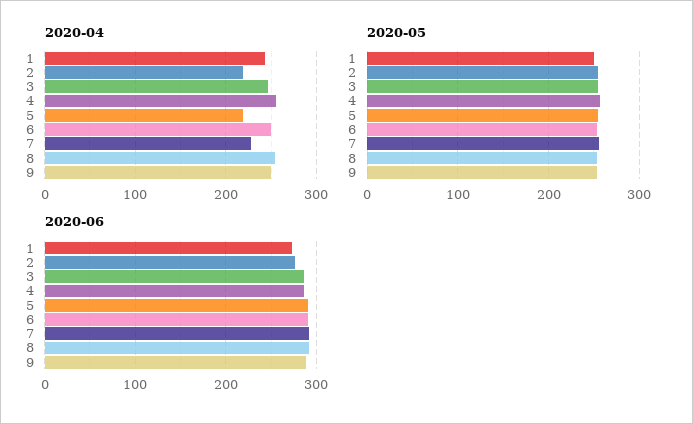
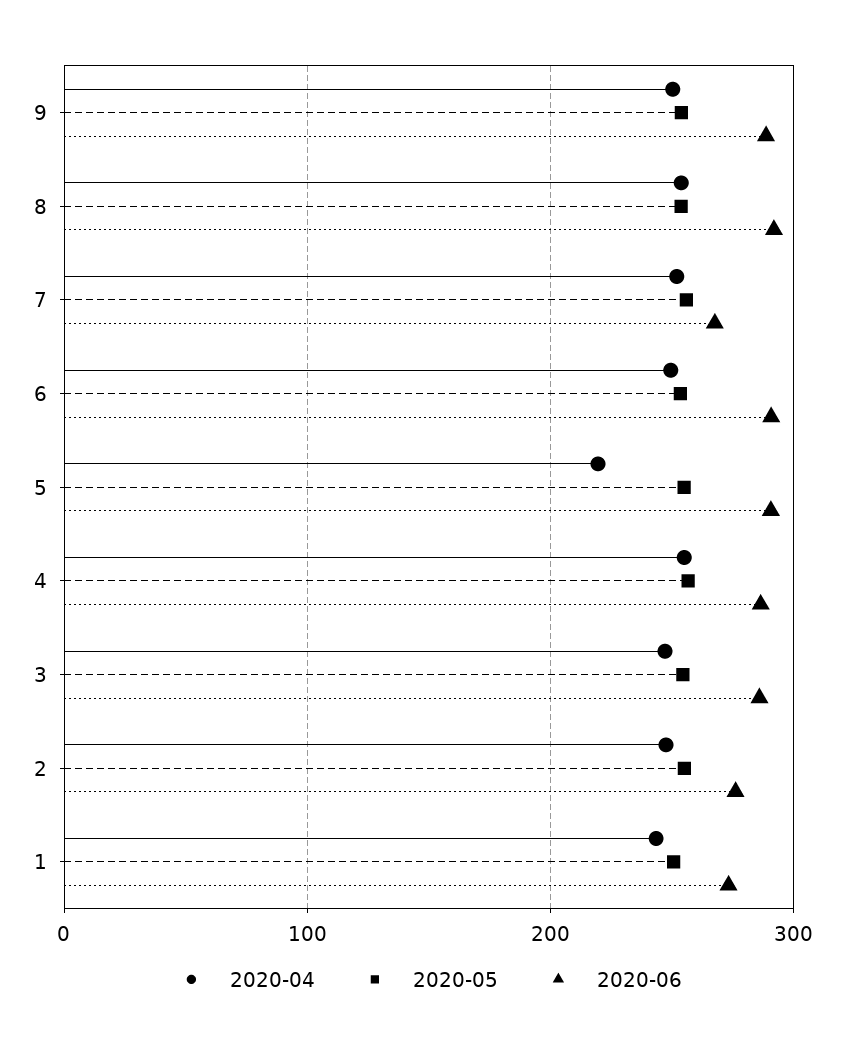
2020-04, 2: 220 -> 250
2020-04, 7: 230 -> 250
2020-06, 7: 290 -> 270

